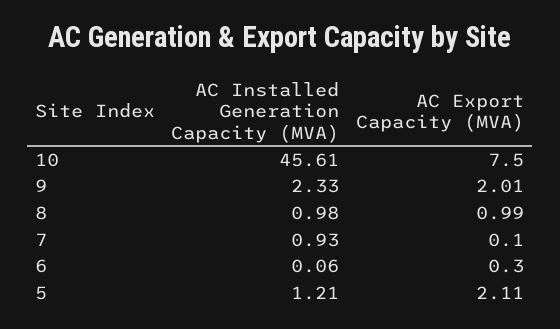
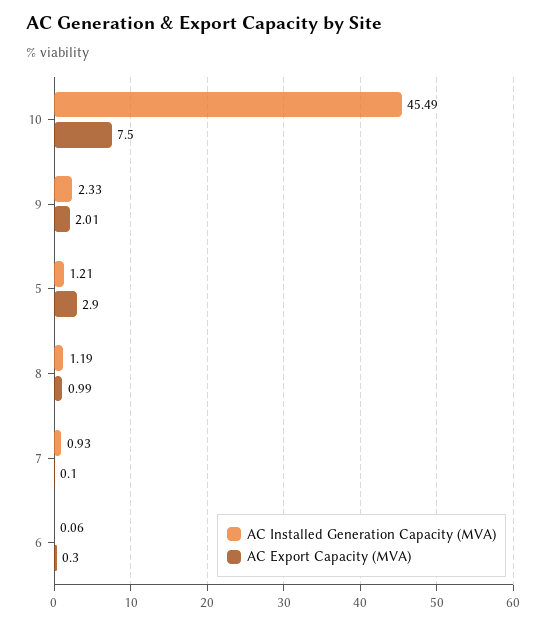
AC Installed Generation Capacity (MVA), 10: 45.61 -> 45.49
AC Installed Generation Capacity (MVA), 8: 0.98 -> 1.19
AC Export Capacity (MVA), 5: 2.11 -> 2.9

